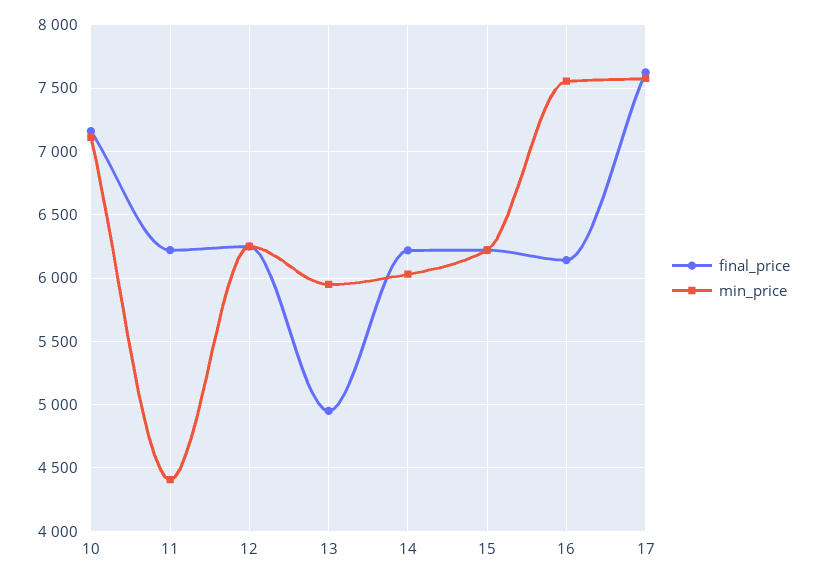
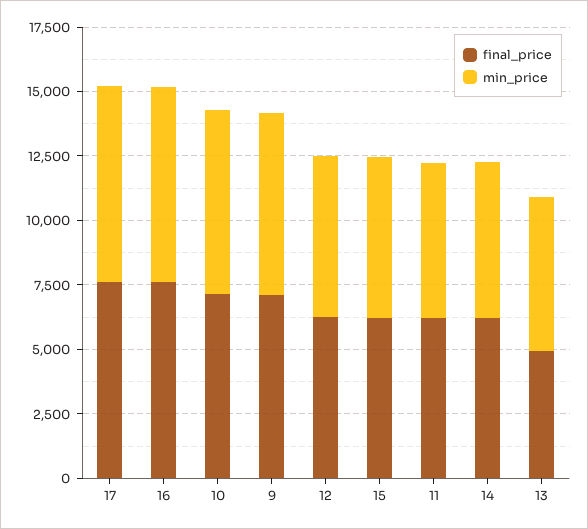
min_price, 11: 4400 -> 6000
final_price, 16: 6150 -> 7500
final_price, 9: none -> 7000
min_price, 9: none -> 7000

